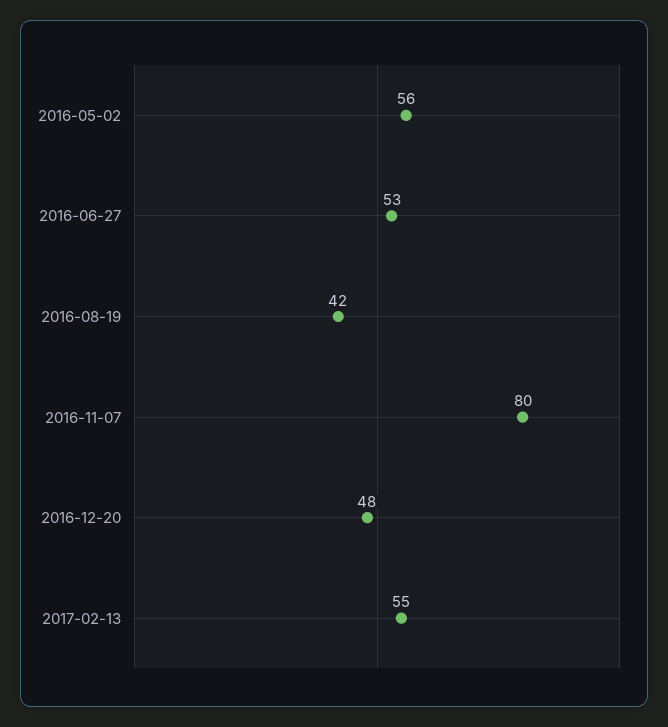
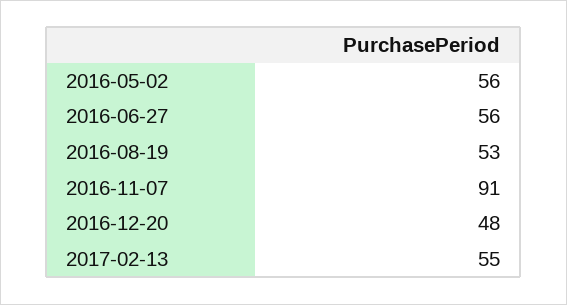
2016-06-27: 53 -> 56
2016-08-19: 42 -> 53
2016-11-07: 80 -> 91

